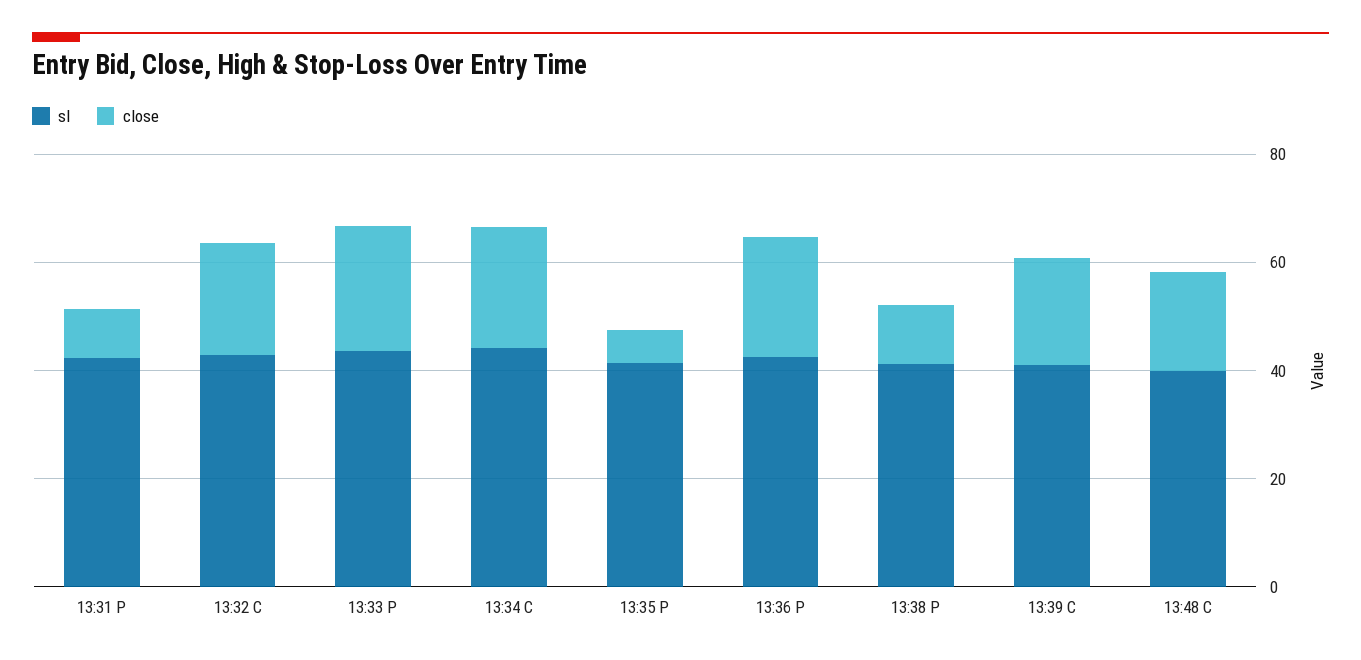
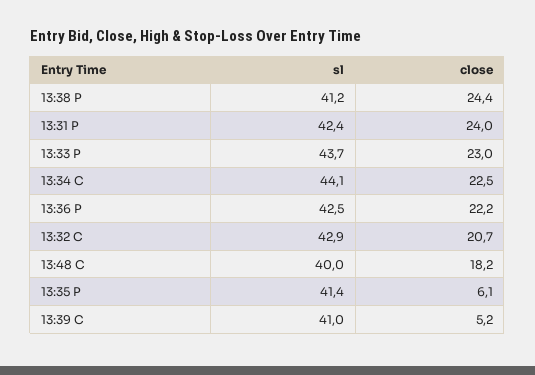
close, 13:31 P: 10 -> 24
close, 13:38 P: 10 -> 24.4
close, 13:39 C: 20 -> 5.2

